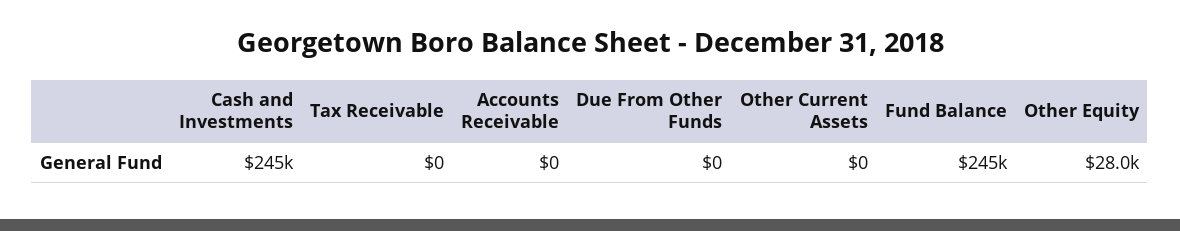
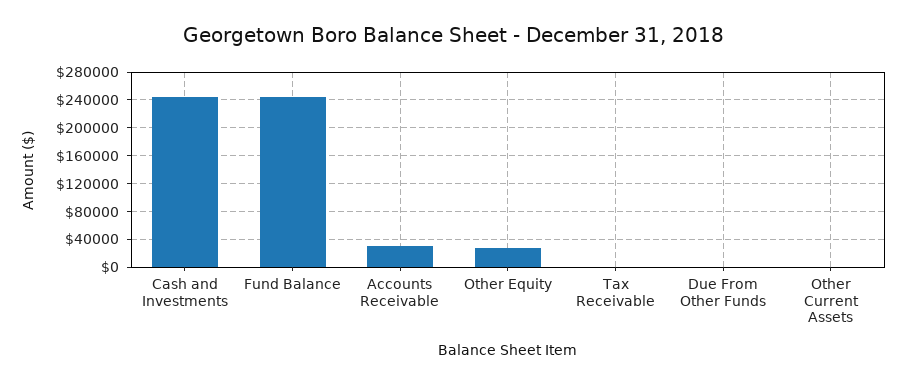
Accounts Receivable: 0 -> 30000

